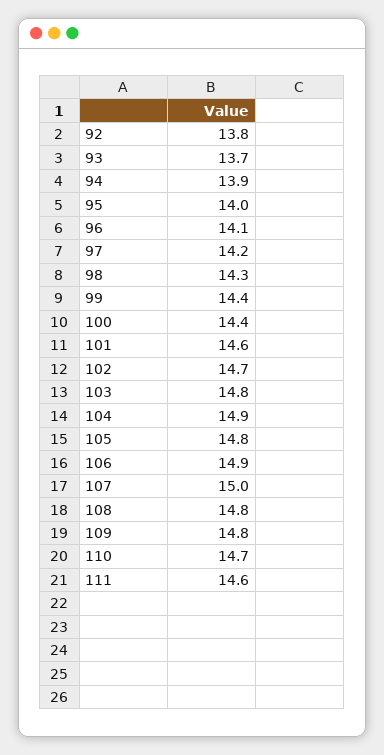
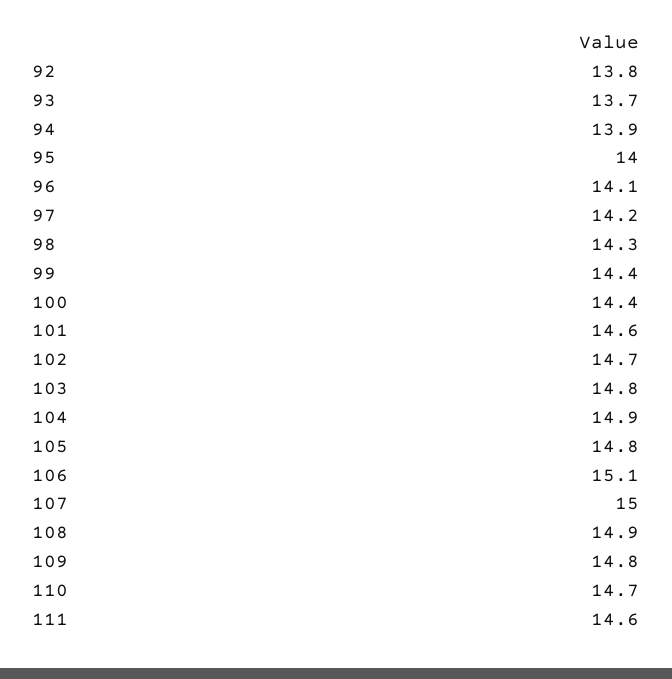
106: 14.9 -> 15.1
108: 14.8 -> 14.9

